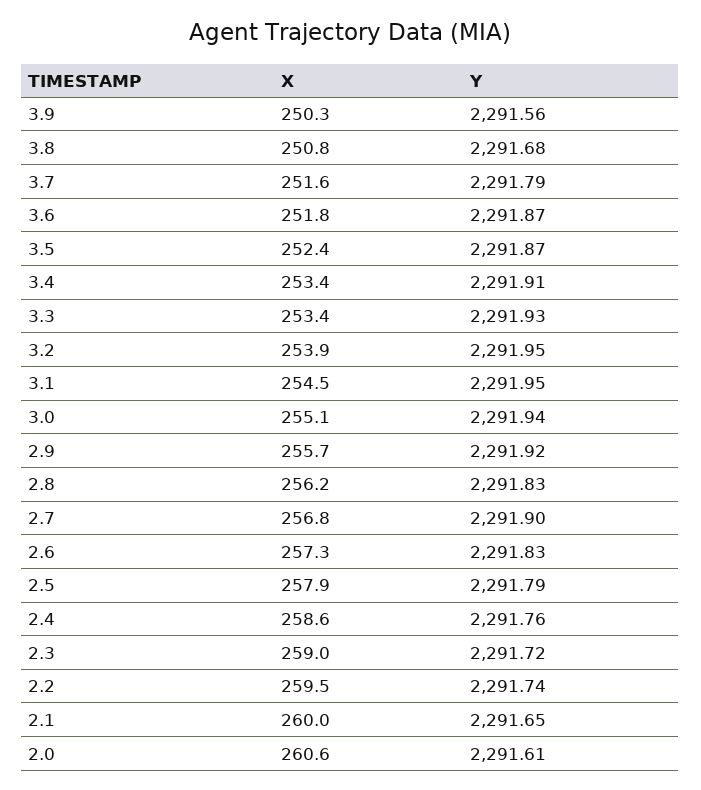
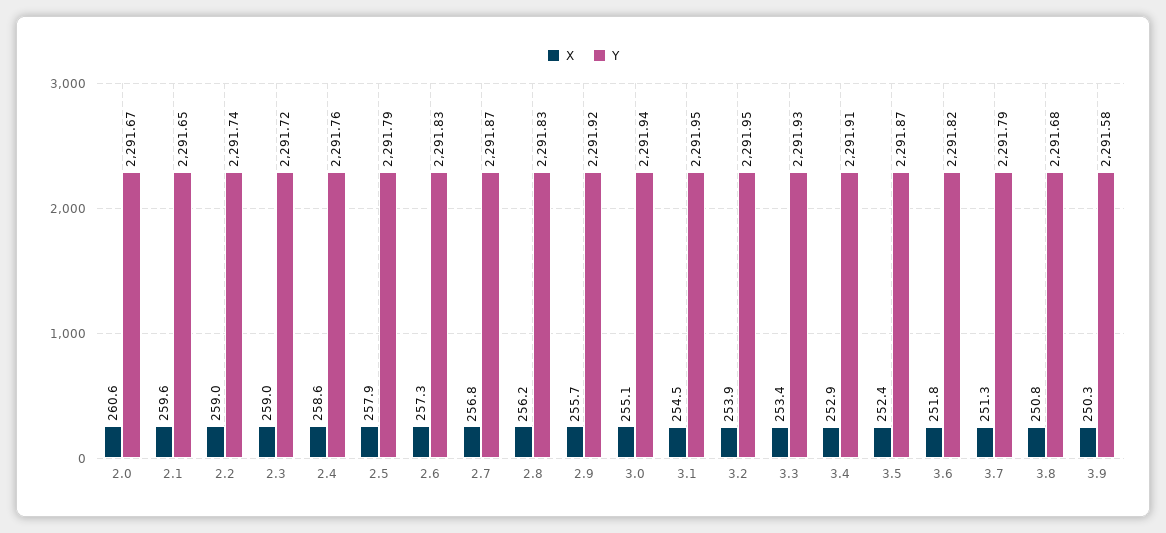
Y, 3.9: 2291.56 -> 2291.58
X, 3.7: 251.6 -> 251.3
Y, 3.6: 2291.87 -> 2291.82
X, 3.4: 253.4 -> 252.9
Y, 2.7: 2291.9 -> 2291.87
X, 2.2: 259.5 -> 259
X, 2.1: 260 -> 259.6
Y, 2.0: 2291.61 -> 2291.67

